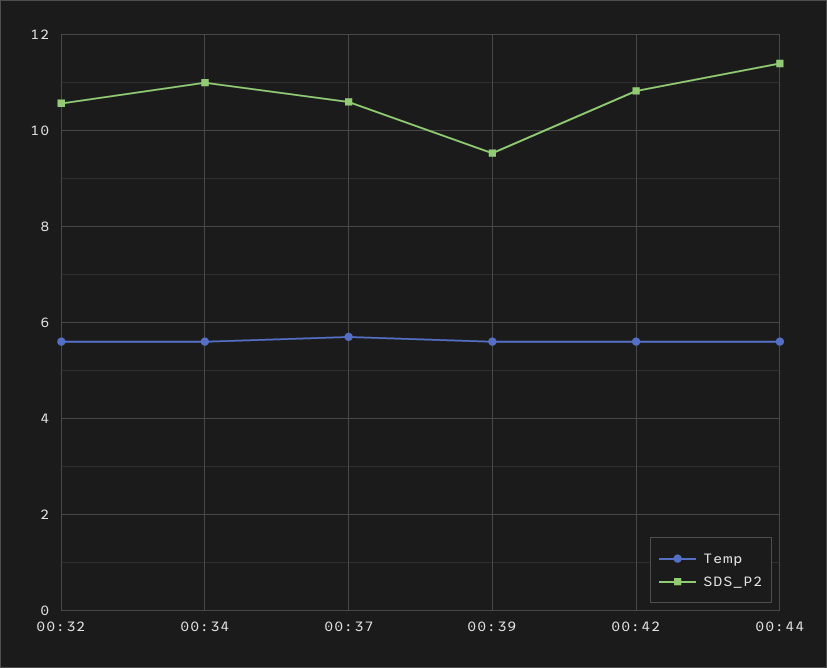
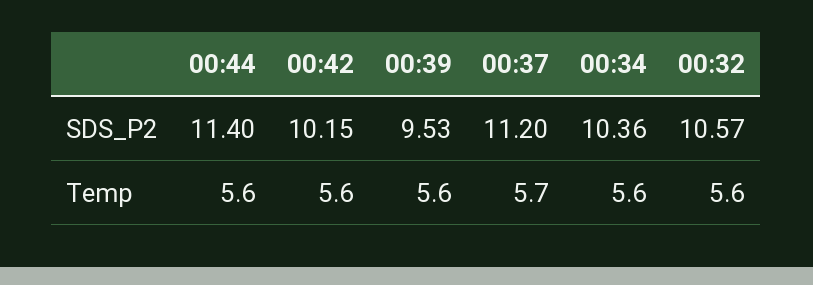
SDS_P2, 00:34: 11 -> 10.36
SDS_P2, 00:37: 10.6 -> 11.2
SDS_P2, 00:42: 10.8 -> 10.15

